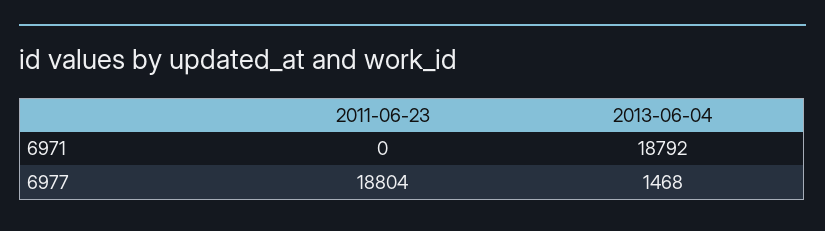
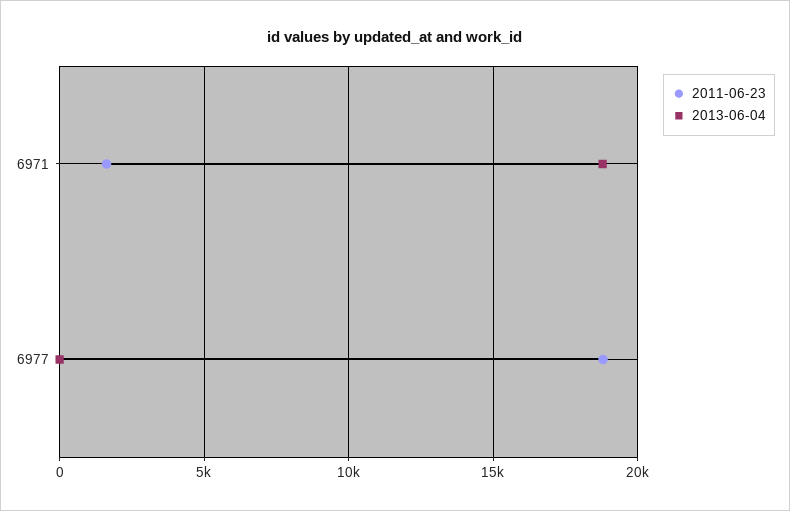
2011-06-23, 6971: 0 -> 1500
2013-06-04, 6977: 1468 -> 0

